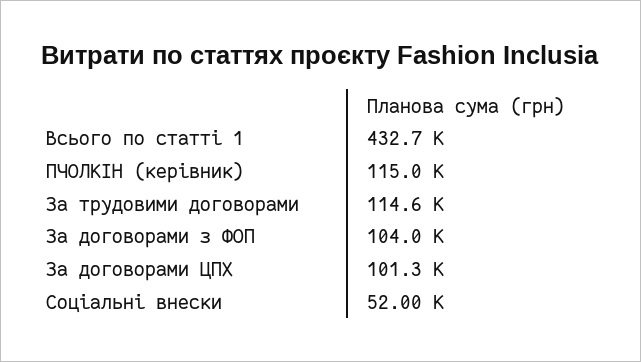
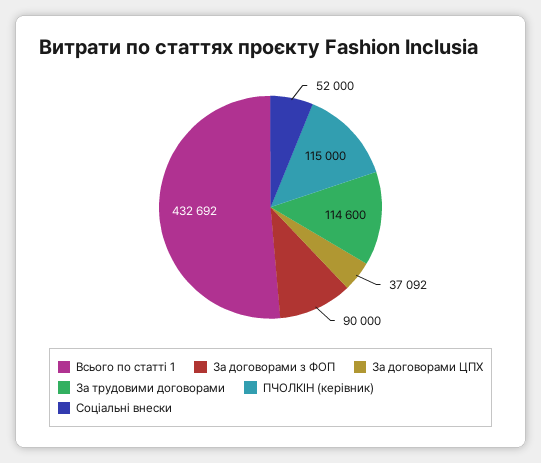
За договорами з ФОП: 104000 -> 90000
За договорами ЦПХ: 101300 -> 37092

